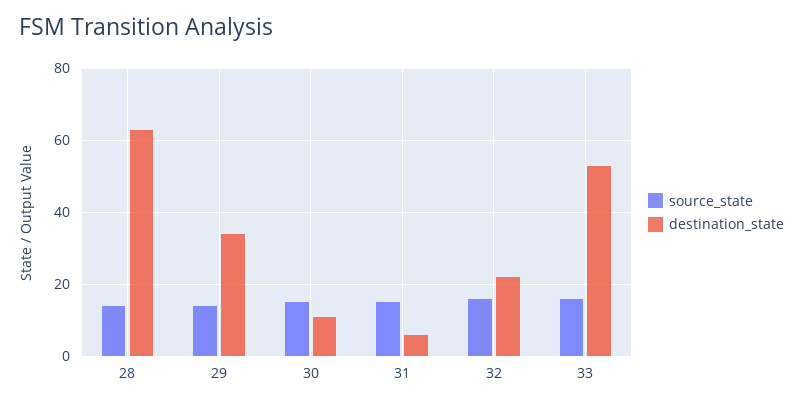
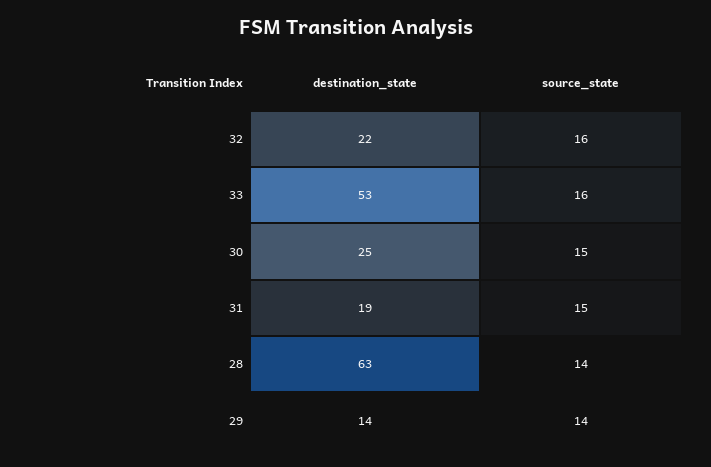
destination_state, 29: 35 -> 14
destination_state, 30: 10 -> 25
destination_state, 31: 5 -> 19

